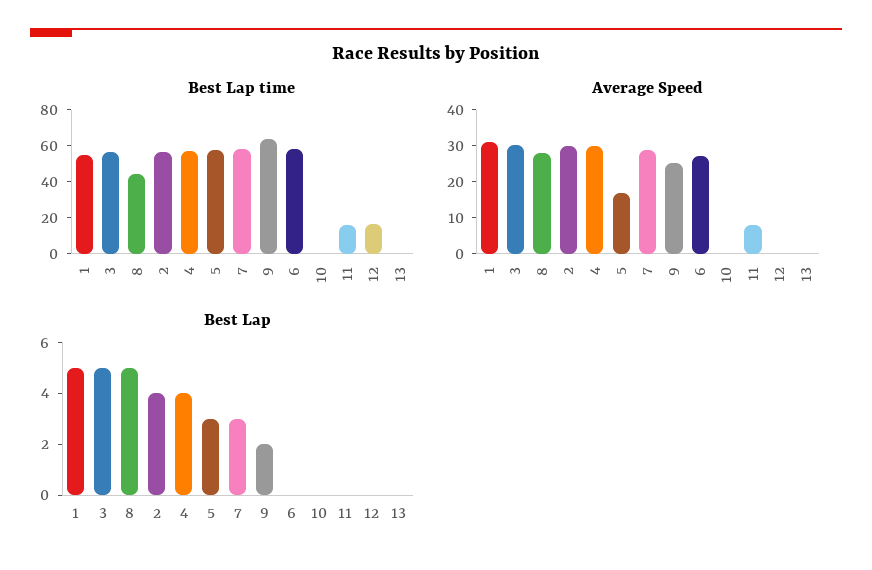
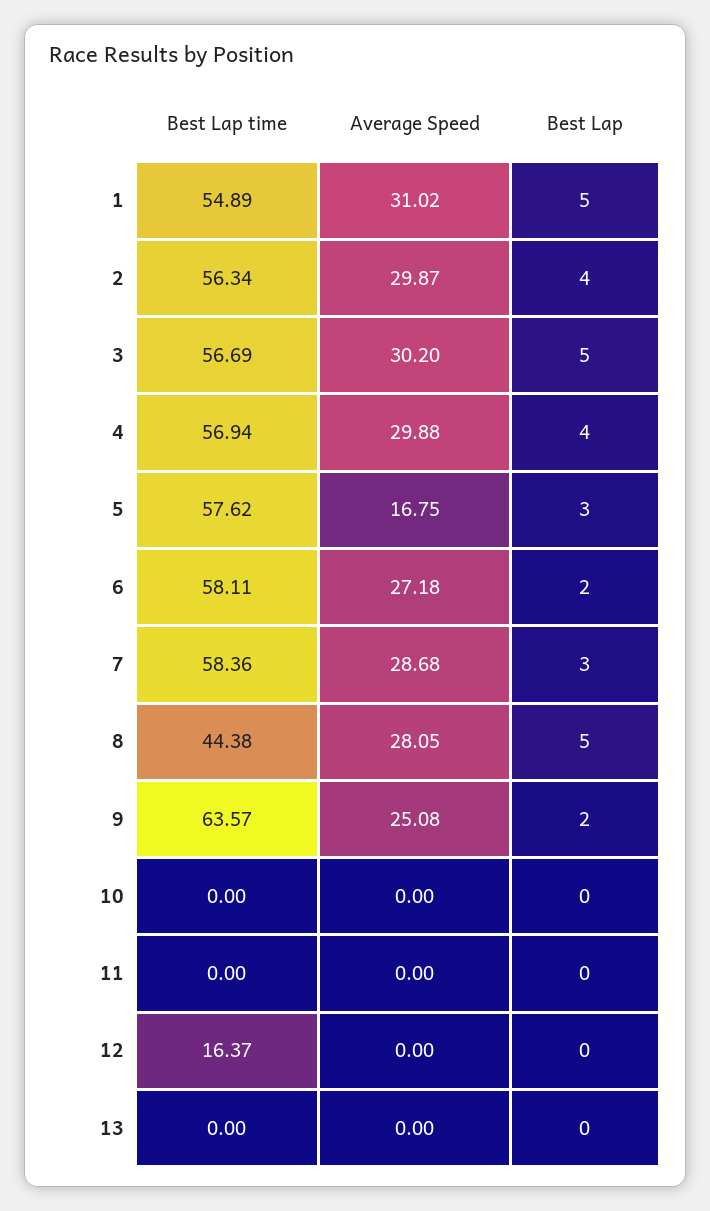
Best Lap time, 11: 15 -> 0
Average Speed, 11: 7.5 -> 0
Best Lap, 6: 0 -> 2

